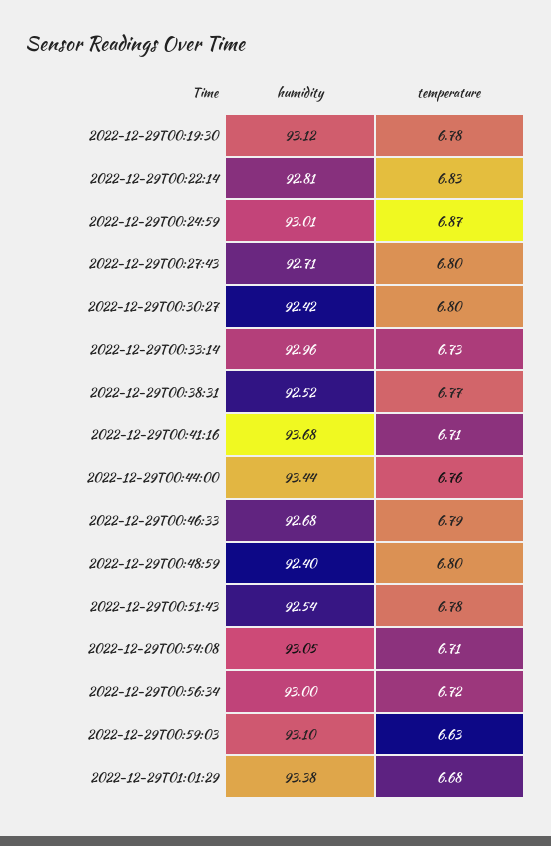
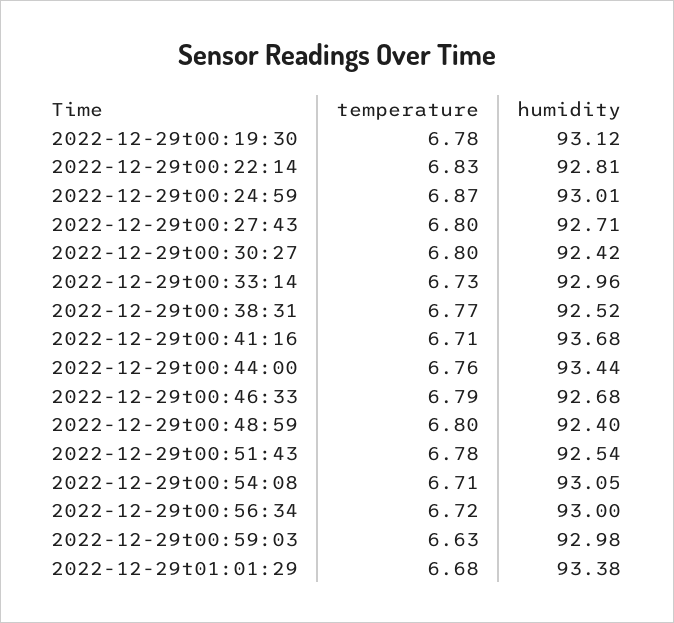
humidity, 2022-12-29T00:59:03: 93.1 -> 92.98

